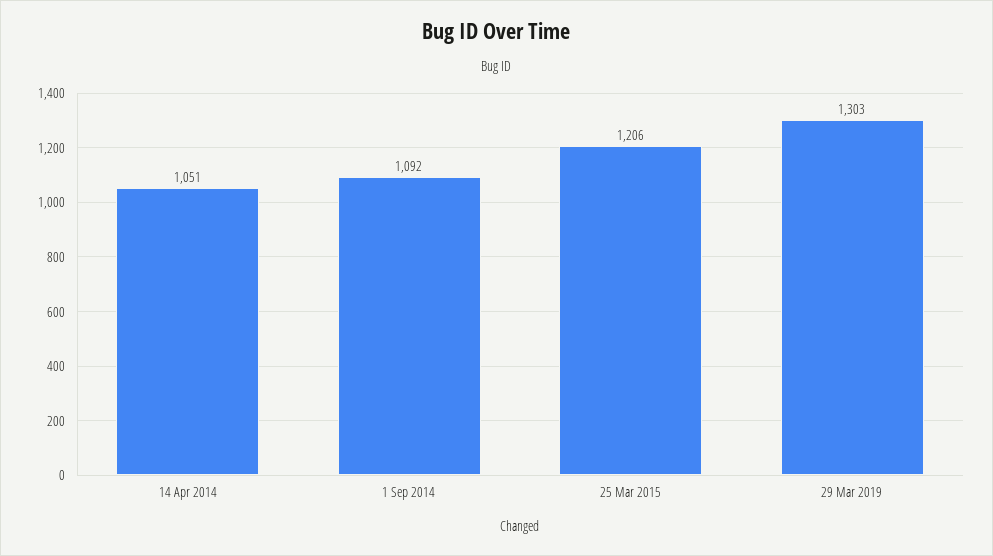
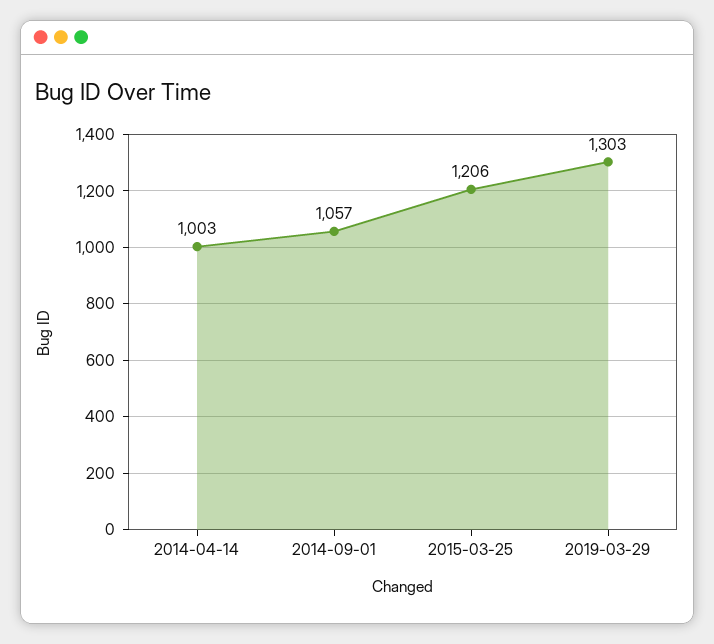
14 Apr 2014: 1051 -> 1003
1 Sep 2014: 1092 -> 1057

